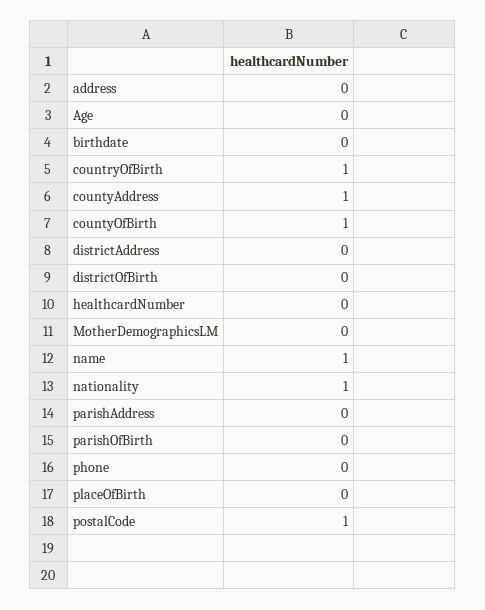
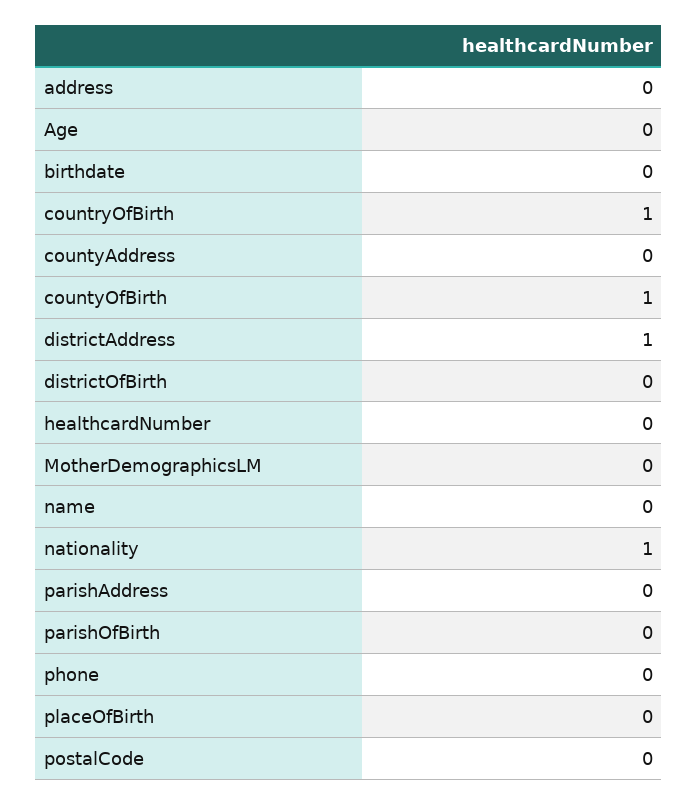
countyAddress: 1 -> 0
districtAddress: 0 -> 1
name: 1 -> 0
postalCode: 1 -> 0

